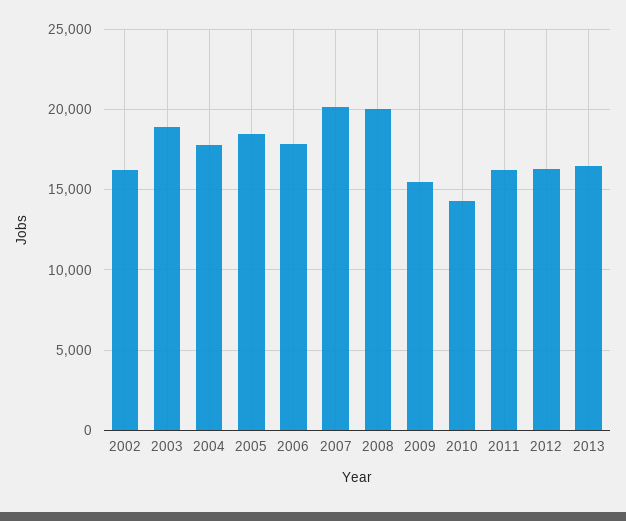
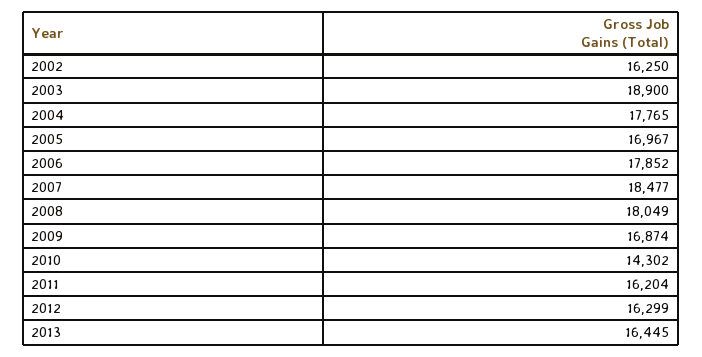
2005: 18500 -> 16967
2007: 20000 -> 18477
2008: 20000 -> 18049
2009: 15500 -> 16874

